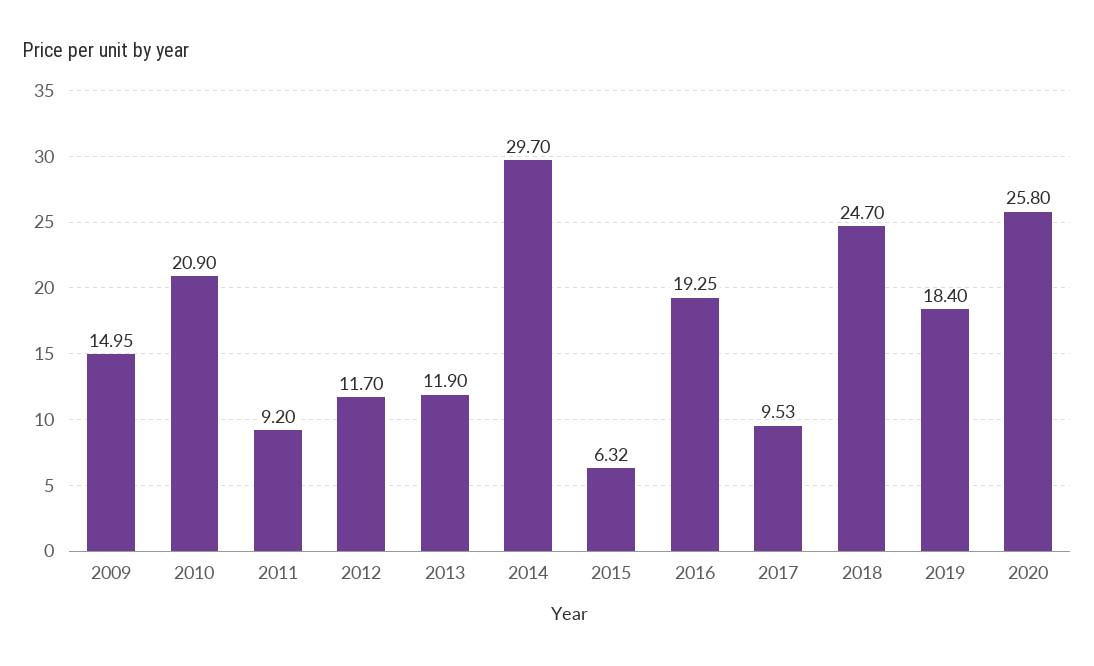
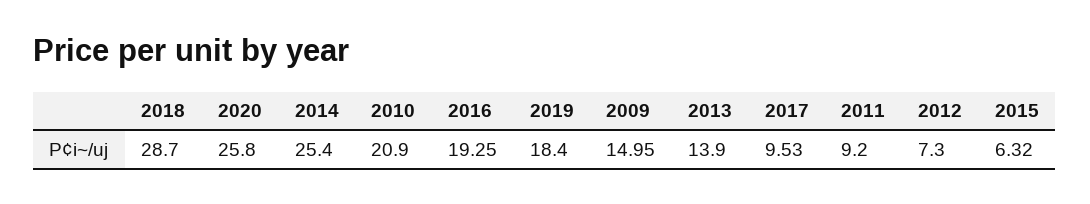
2012: 11.7 -> 7.3
2013: 11.9 -> 13.9
2014: 29.7 -> 25.4
2018: 24.7 -> 28.7

